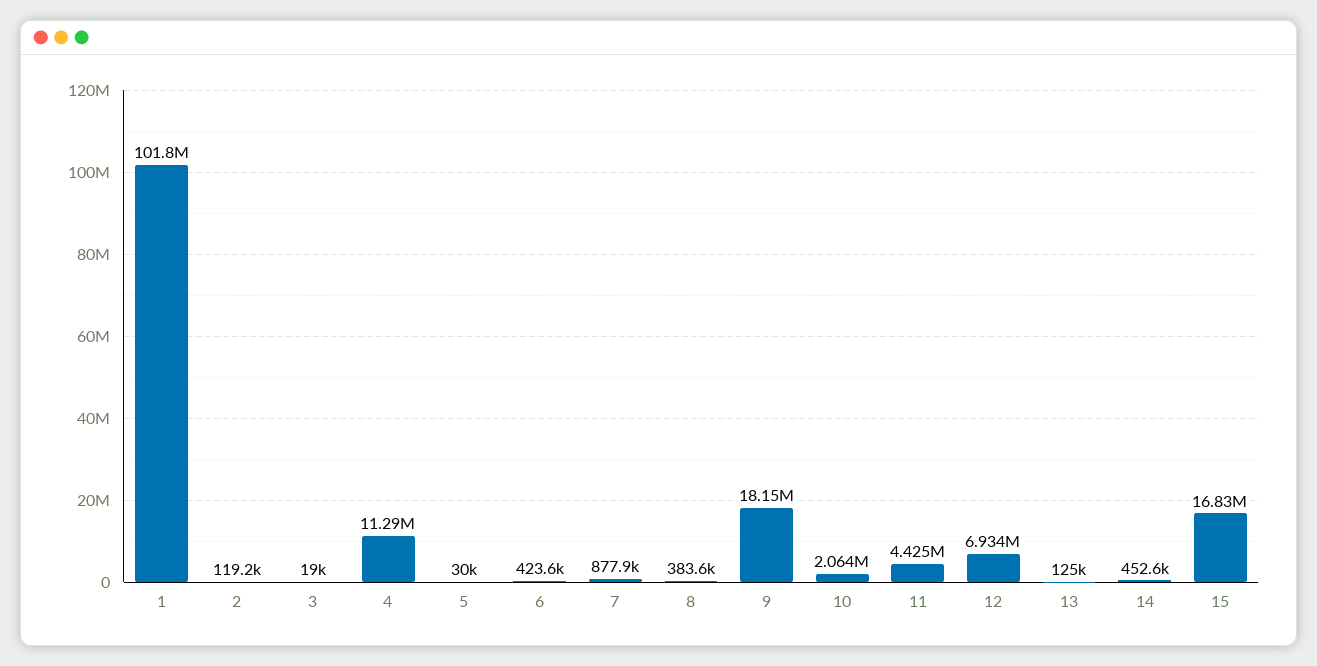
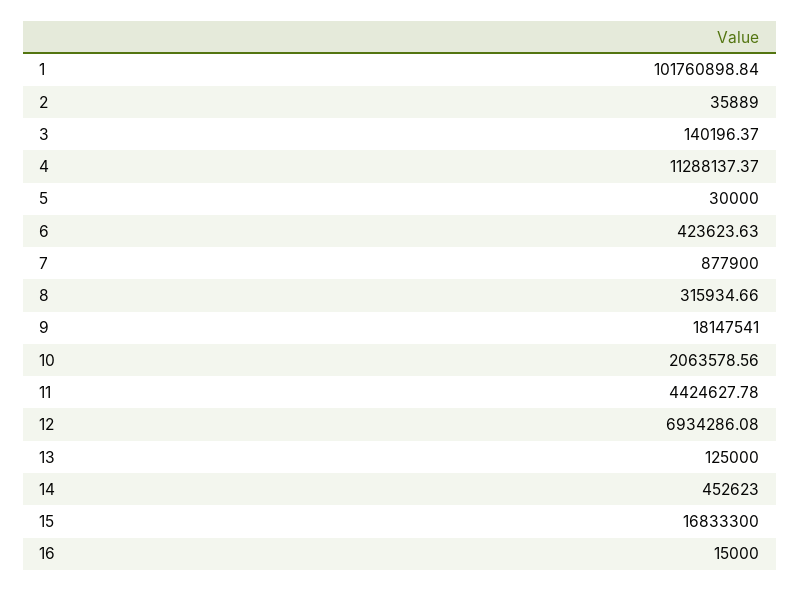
2: 119200 -> 35889
3: 19000 -> 140196.37
8: 383600 -> 315934.66
16: none -> 15000

